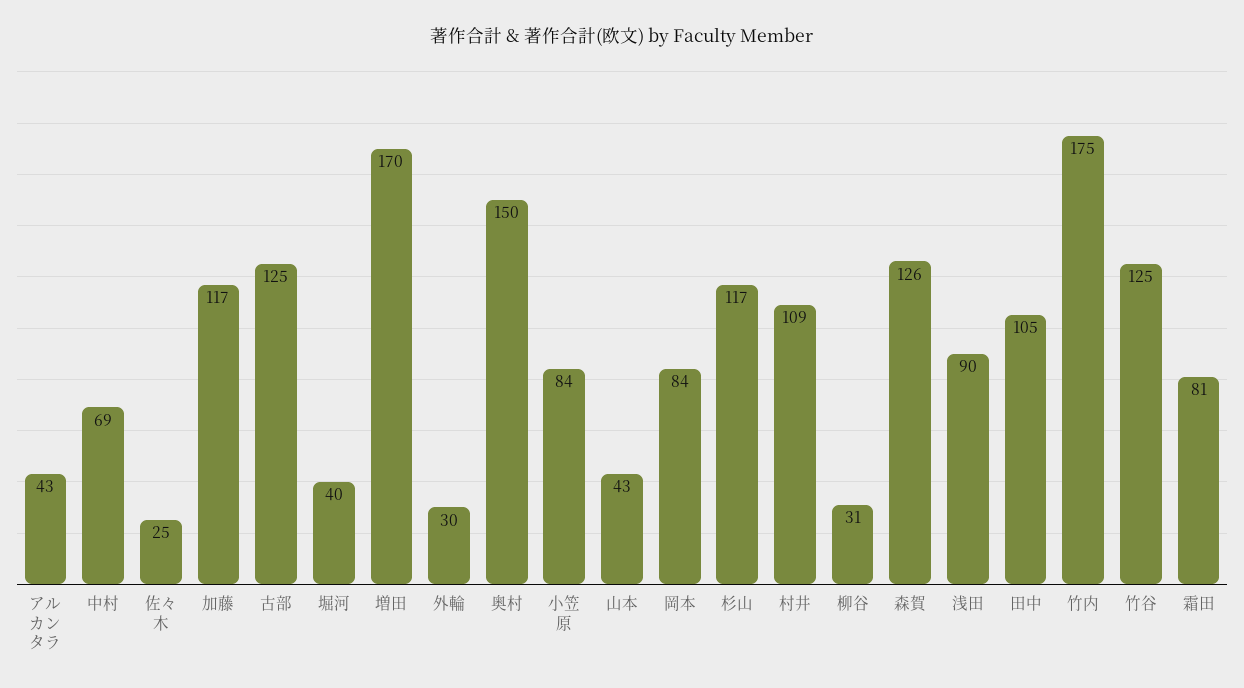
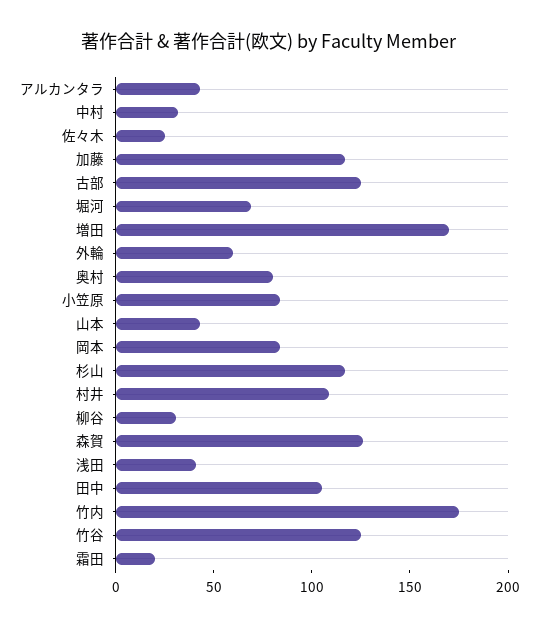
中村: 69 -> 30
堀河: 40 -> 70
外輪: 30 -> 60
奥村: 150 -> 80
浅田: 90 -> 40
霜田: 81 -> 20

